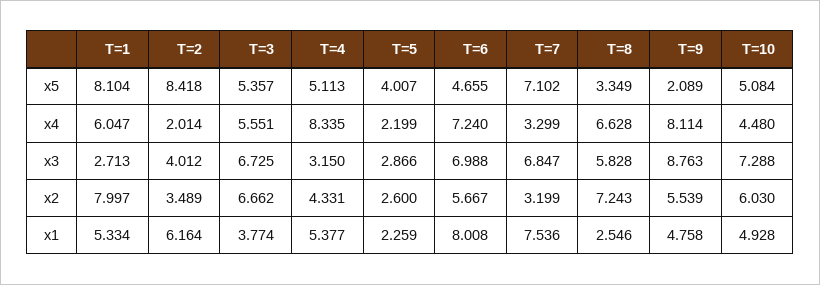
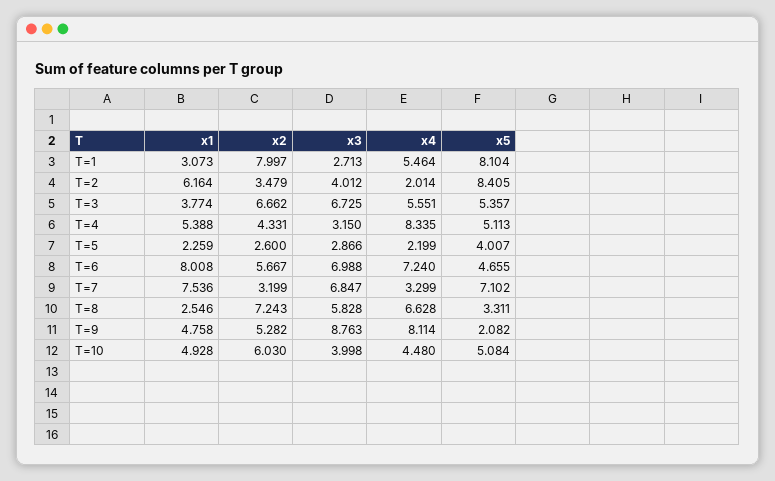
T=2, x5: 8.418 -> 8.405
T=8, x5: 3.349 -> 3.311
T=9, x5: 2.089 -> 2.082
T=1, x4: 6.047 -> 5.464
T=10, x3: 7.288 -> 3.998
T=2, x2: 3.489 -> 3.479
T=9, x2: 5.539 -> 5.282
T=1, x1: 5.334 -> 3.073
T=4, x1: 5.377 -> 5.388

